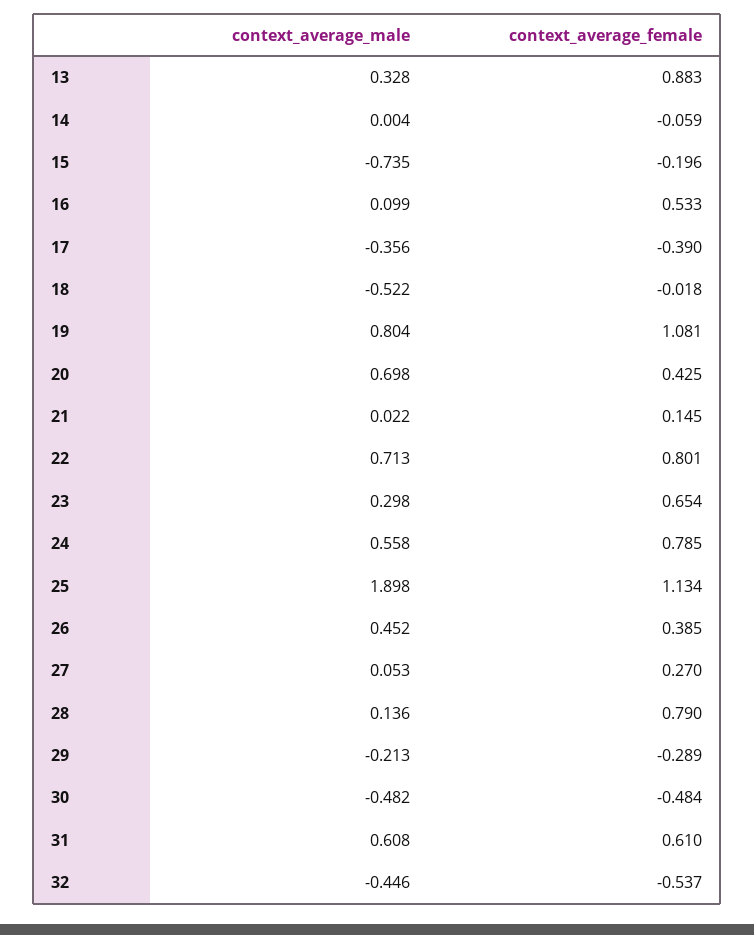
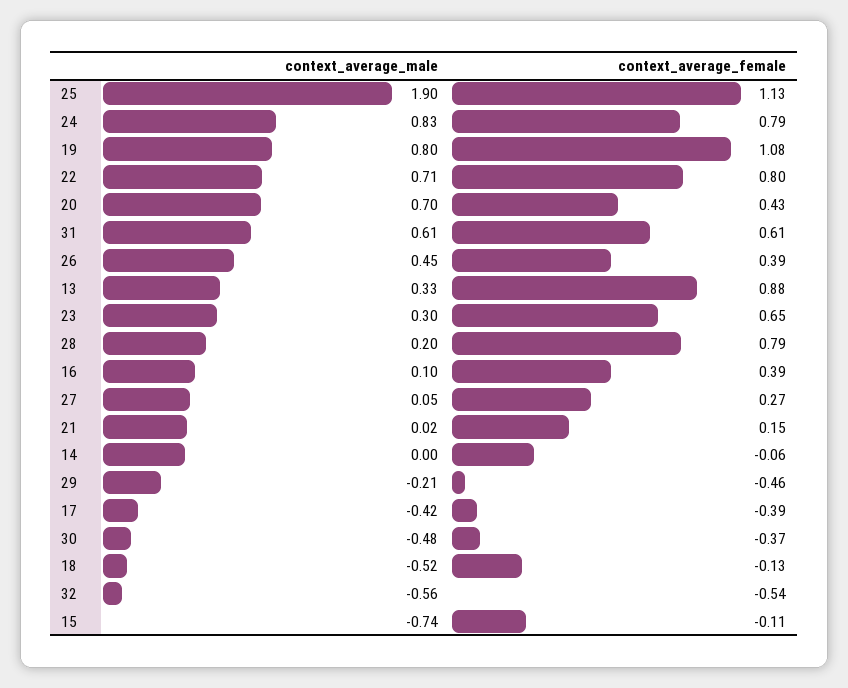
context_average_female, 15: -0.196 -> -0.11
context_average_female, 16: 0.533 -> 0.39
context_average_male, 17: -0.356 -> -0.42
context_average_female, 18: -0.018 -> -0.13
context_average_male, 24: 0.558 -> 0.83
context_average_male, 28: 0.136 -> 0.2
context_average_female, 29: -0.289 -> -0.46
context_average_female, 30: -0.484 -> -0.37
context_average_male, 32: -0.446 -> -0.56

